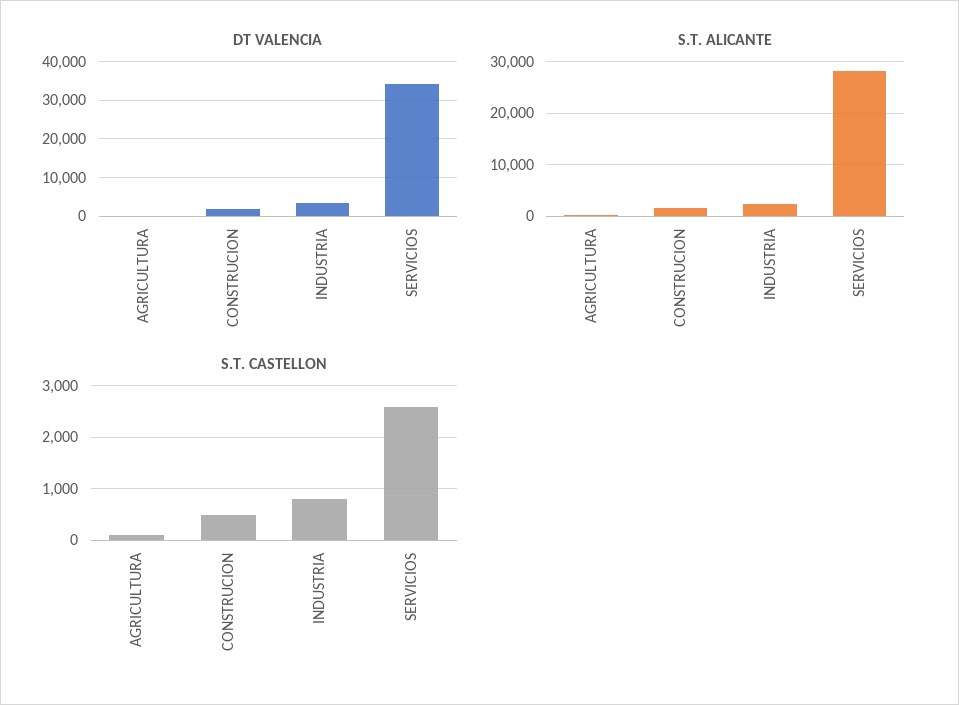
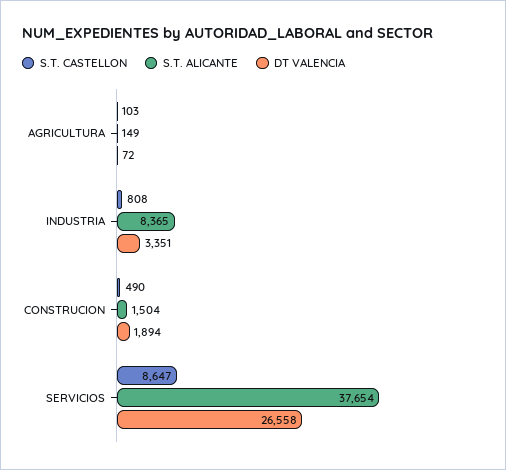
DT VALENCIA, SERVICIOS: 34000 -> 26558
S.T. ALICANTE, INDUSTRIA: 2000 -> 8365
S.T. ALICANTE, SERVICIOS: 28000 -> 37654
S.T. CASTELLON, SERVICIOS: 2600 -> 8647

